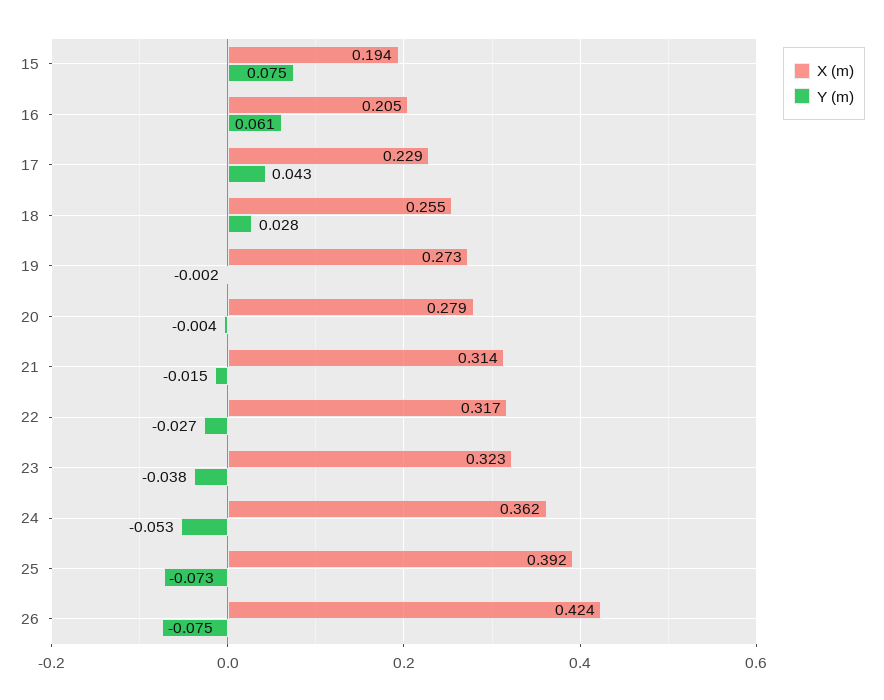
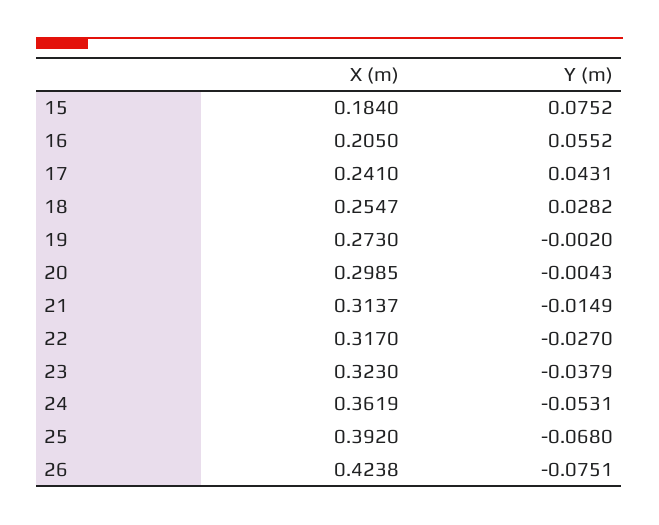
X (m), 15: 0.194 -> 0.184
Y (m), 16: 0.061 -> 0.0552
X (m), 17: 0.229 -> 0.241
X (m), 20: 0.279 -> 0.2985
Y (m), 25: -0.073 -> -0.068

